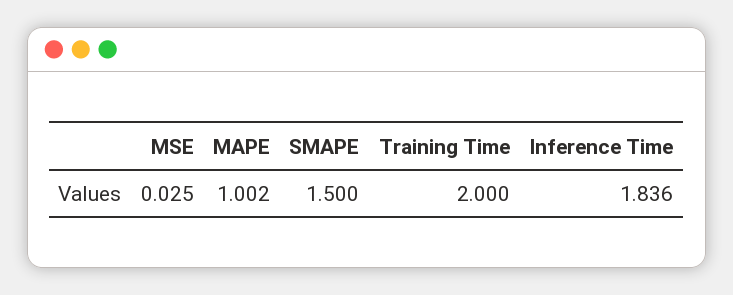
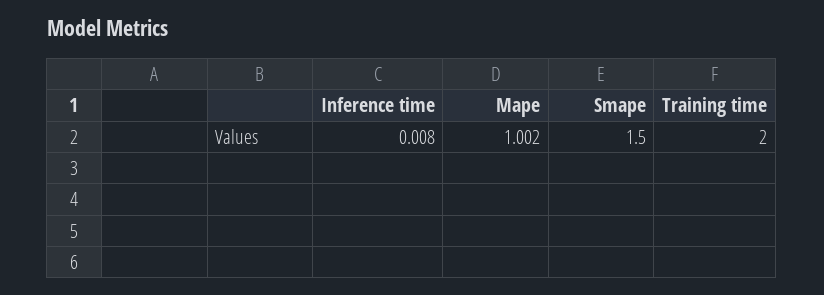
MSE: 0.025 -> none
Inference Time: 1.836 -> 0.008

